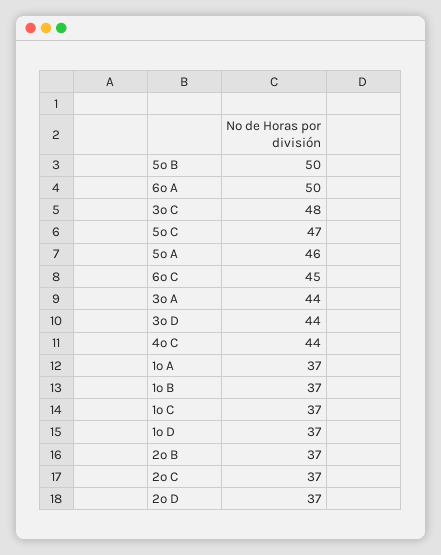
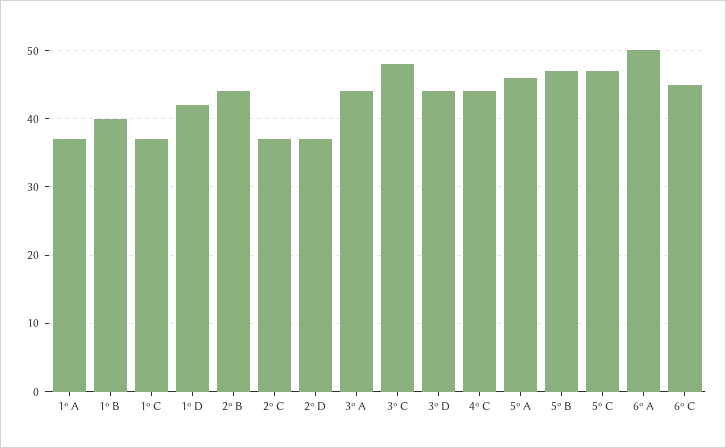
5º B: 50 -> 47
1º B: 37 -> 40
1º D: 37 -> 42
2º B: 37 -> 44

